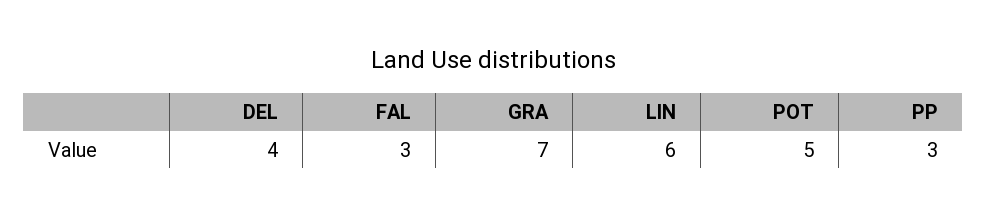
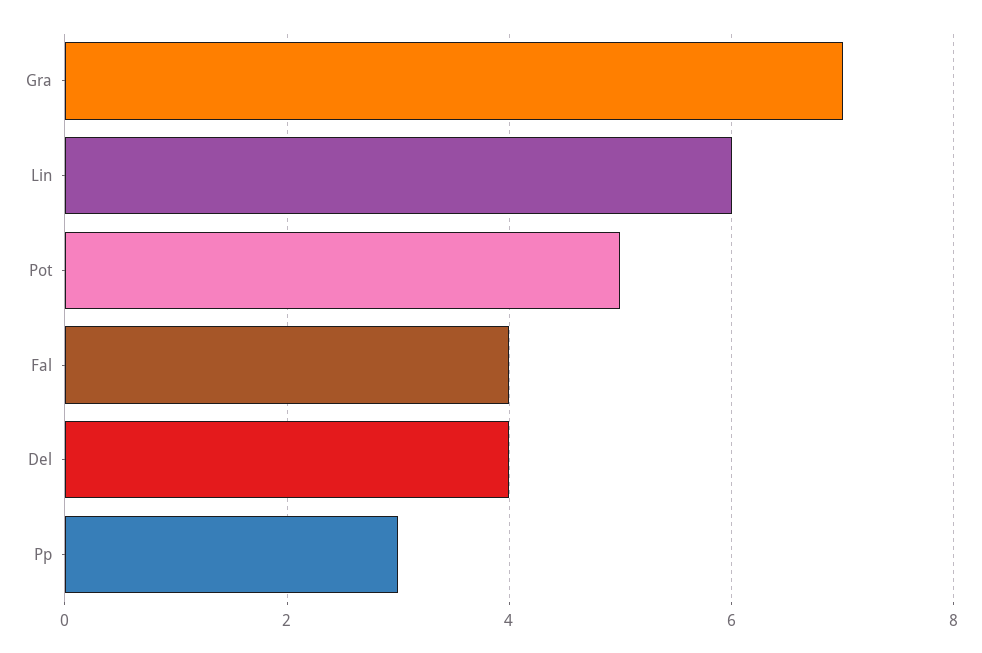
FAL: 3 -> 4

